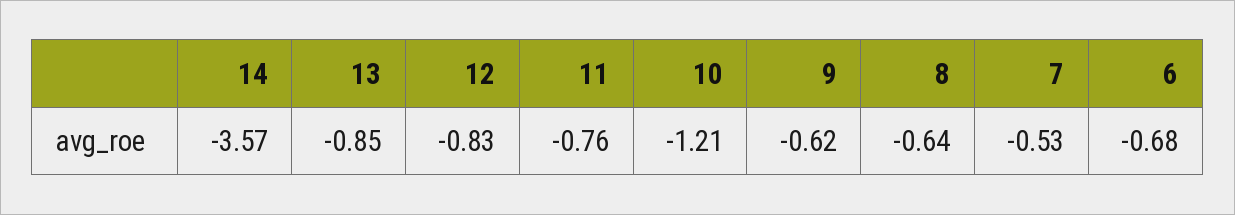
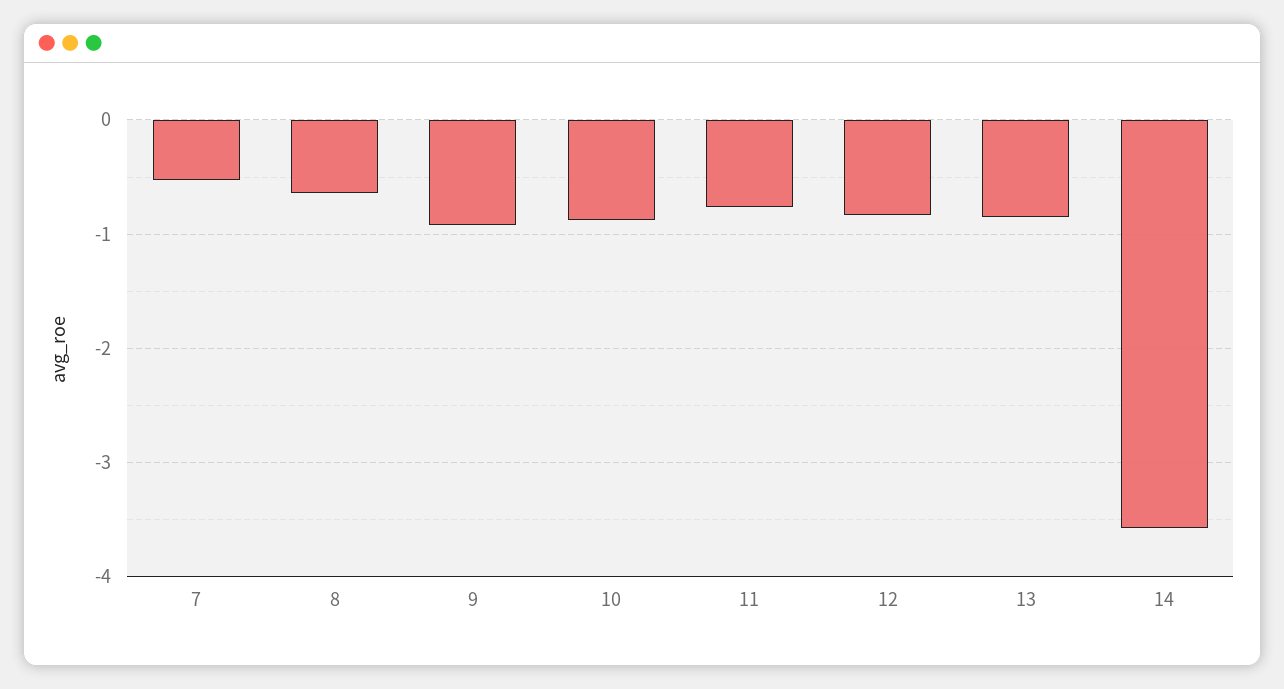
10: -1.21 -> -0.9
9: -0.62 -> -0.9
6: -0.68 -> none

